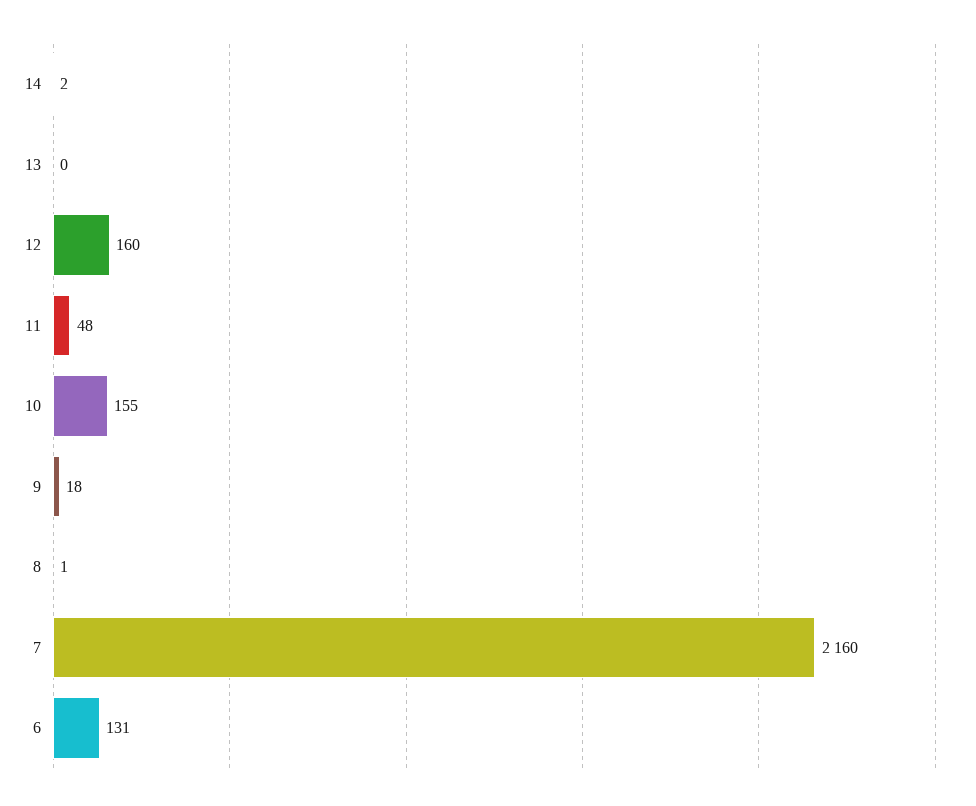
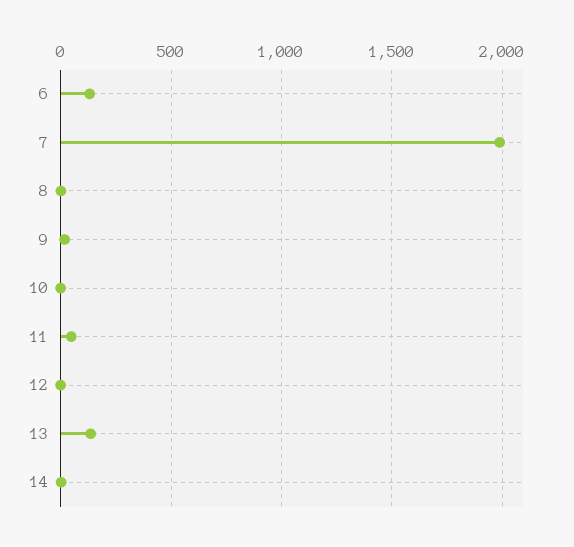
13: 0 -> 150
12: 160 -> 0
10: 155 -> 0
7: 2160 -> 2000

